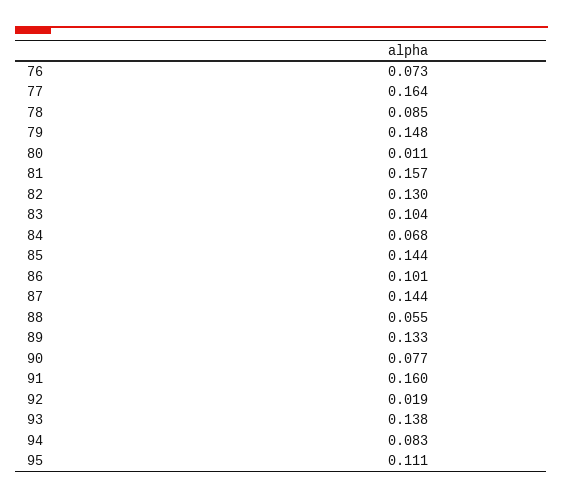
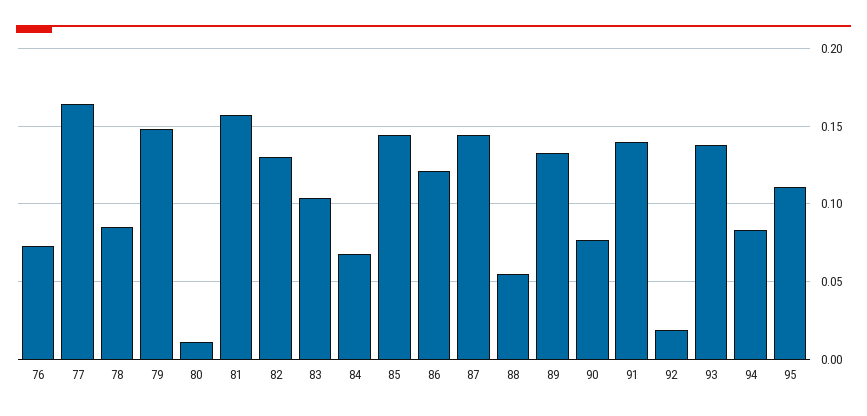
86: 0.101 -> 0.12
91: 0.16 -> 0.14

